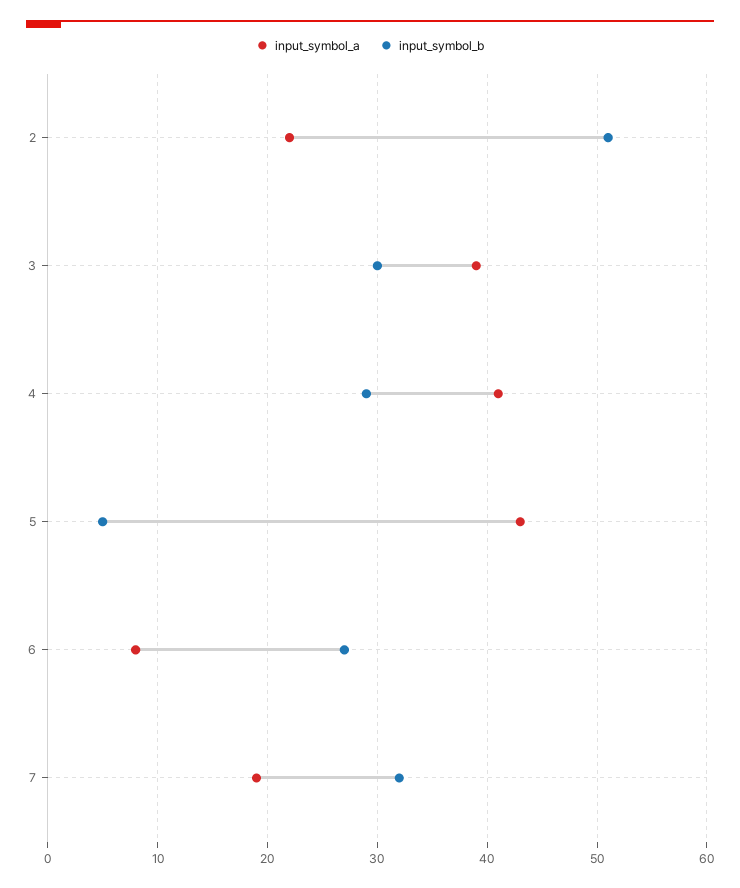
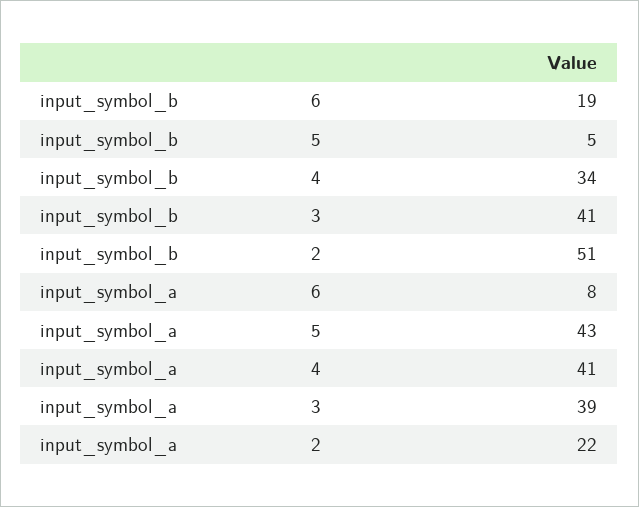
input_symbol_b, 3: 30 -> 41
input_symbol_b, 4: 29 -> 34
input_symbol_b, 6: 27 -> 19
input_symbol_a, 7: 19 -> none
input_symbol_b, 7: 32 -> none

